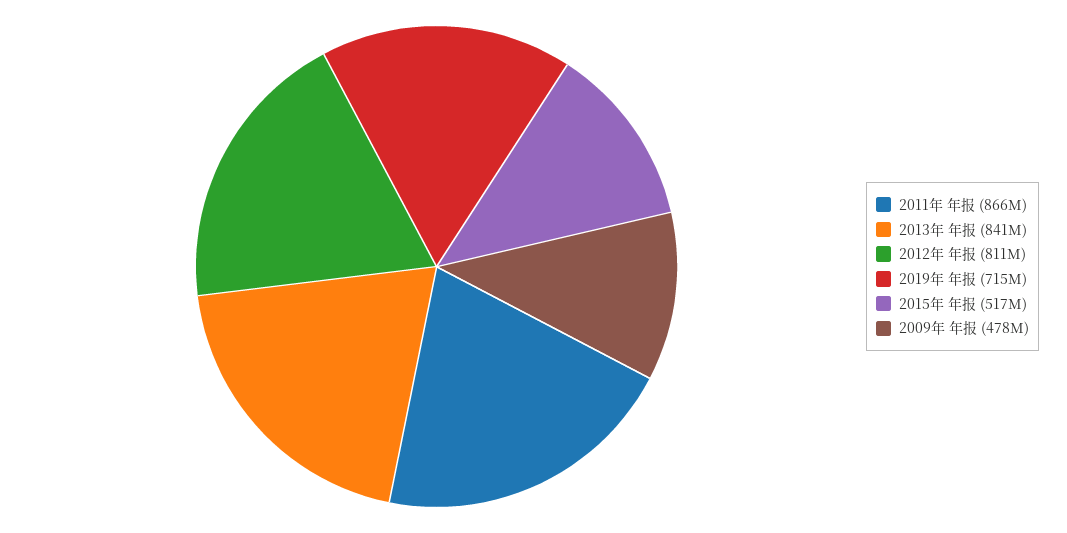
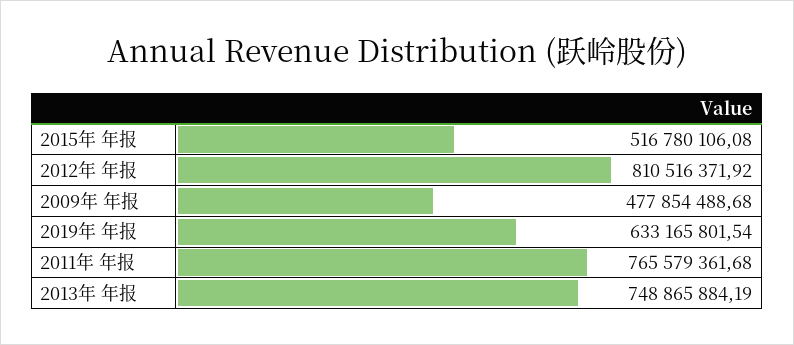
2011年 年报: 866000000 -> 765579361.68
2013年 年报: 841000000 -> 748865884.19
2019年 年报: 715000000 -> 633165801.54

